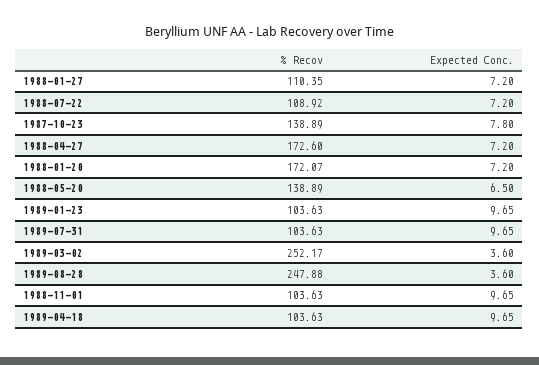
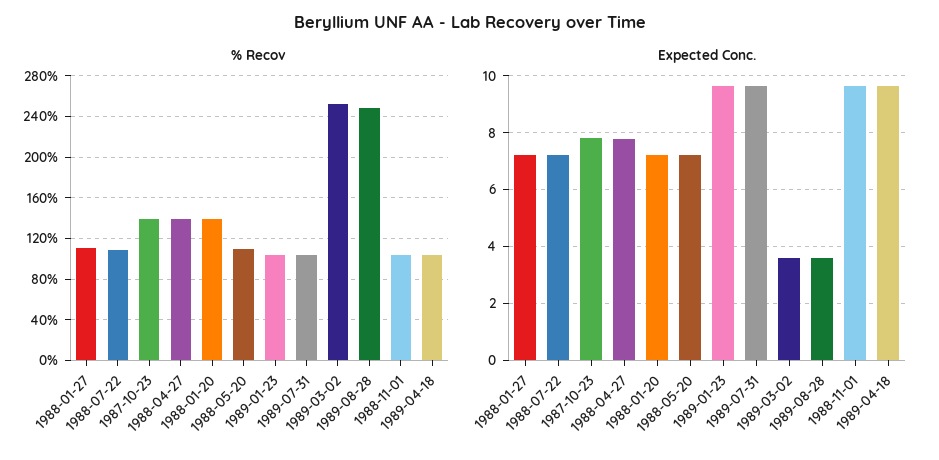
% Recov, 1988-04-27: 172.6 -> 140
Expected Conc., 1988-04-27: 7.2 -> 7.75
% Recov, 1988-01-20: 172.07 -> 140
% Recov, 1988-05-20: 138.89 -> 110
Expected Conc., 1988-05-20: 6.5 -> 7.25

